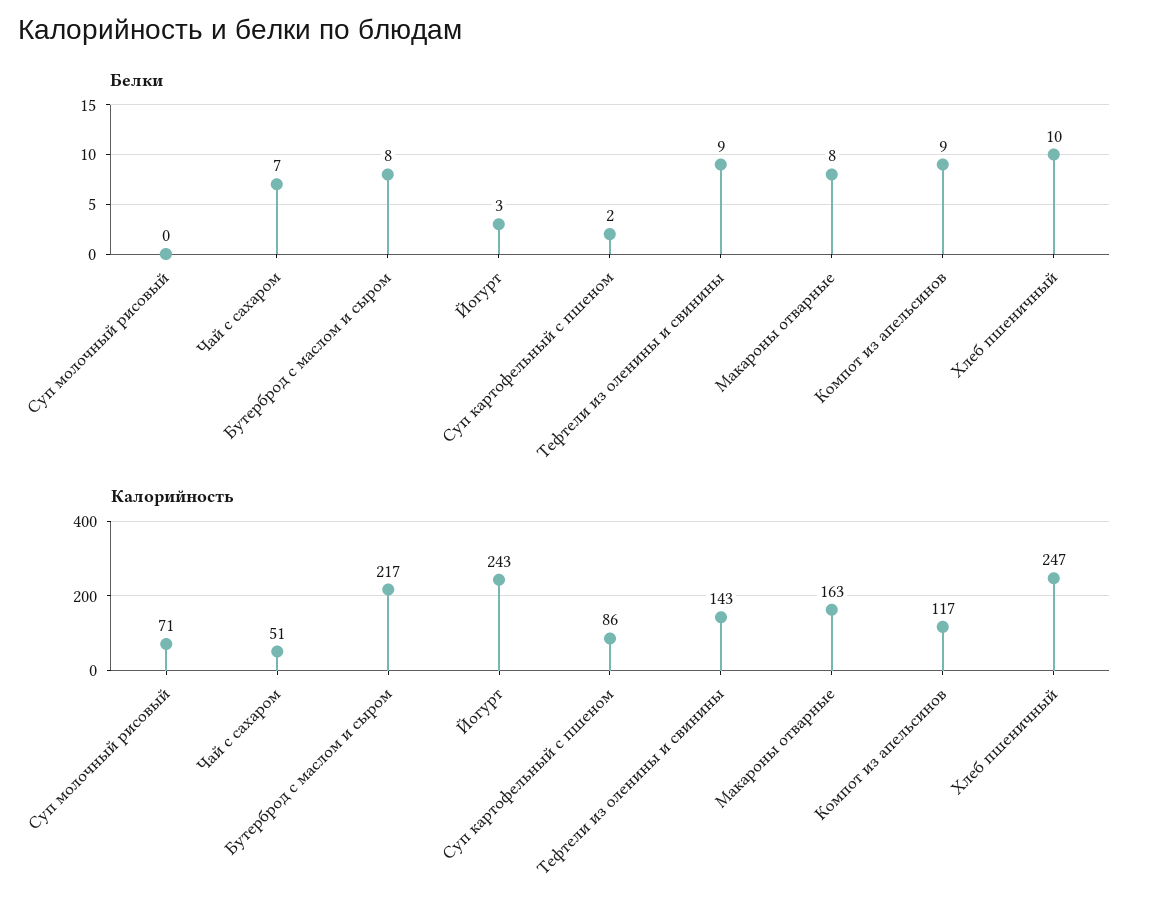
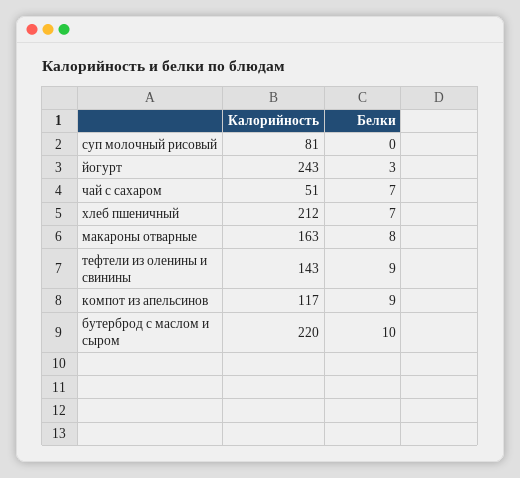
Белки, Бутерброд с маслом и сыром: 8 -> 10
Белки, Суп картофельный с пшеном: 2 -> none
Белки, Хлеб пшеничный: 10 -> 7
Калорийность, Суп молочный рисовый: 71 -> 81
Калорийность, Бутерброд с маслом и сыром: 217 -> 220
Калорийность, Суп картофельный с пшеном: 86 -> none
Калорийность, Хлеб пшеничный: 247 -> 212

